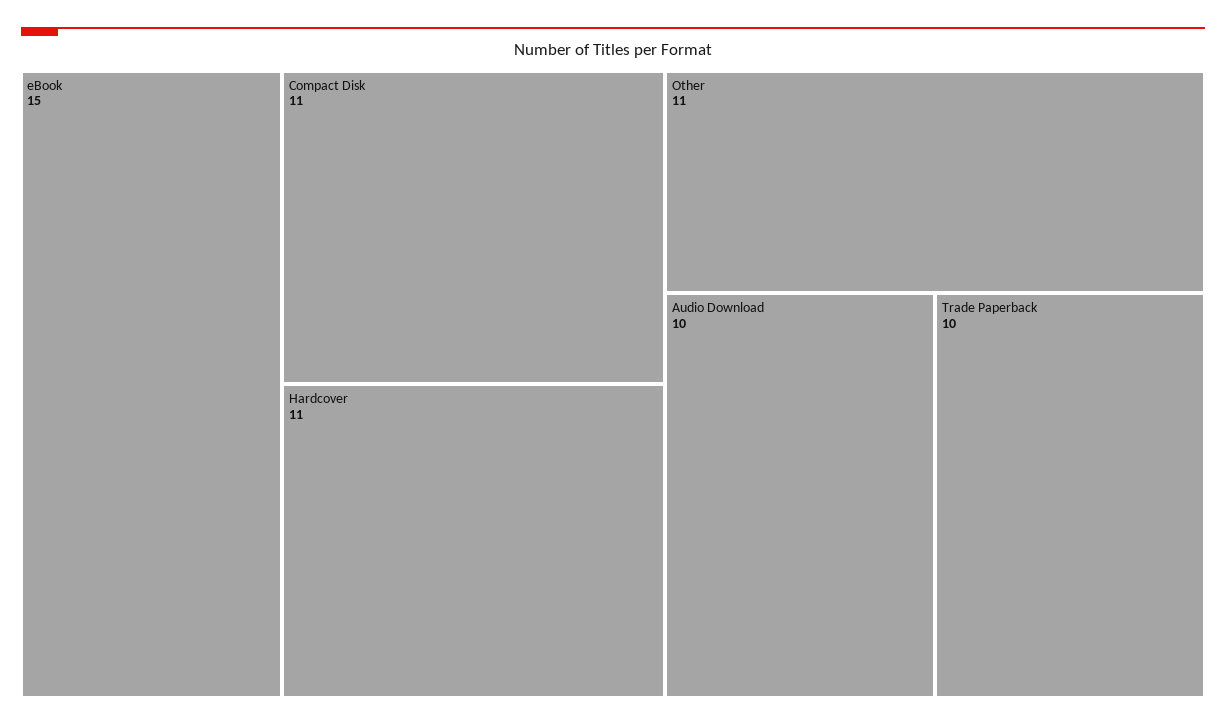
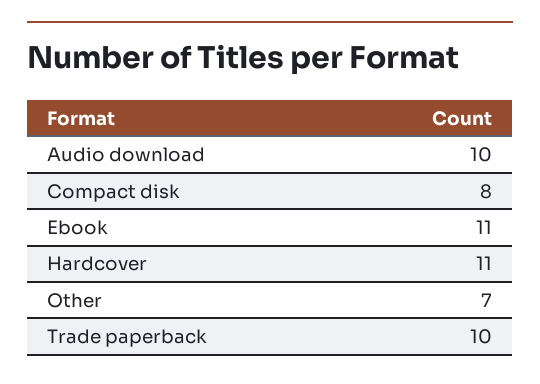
eBook: 15 -> 11
Compact Disk: 11 -> 8
Other: 11 -> 7

